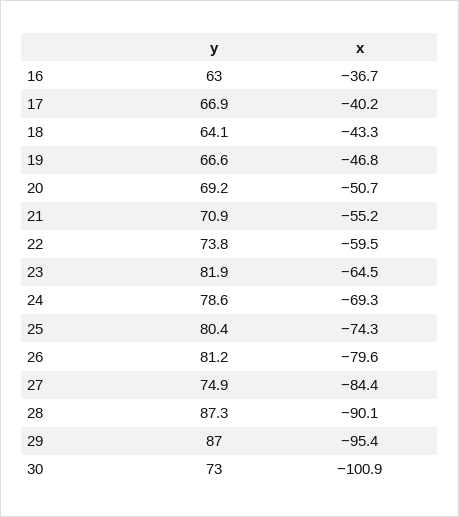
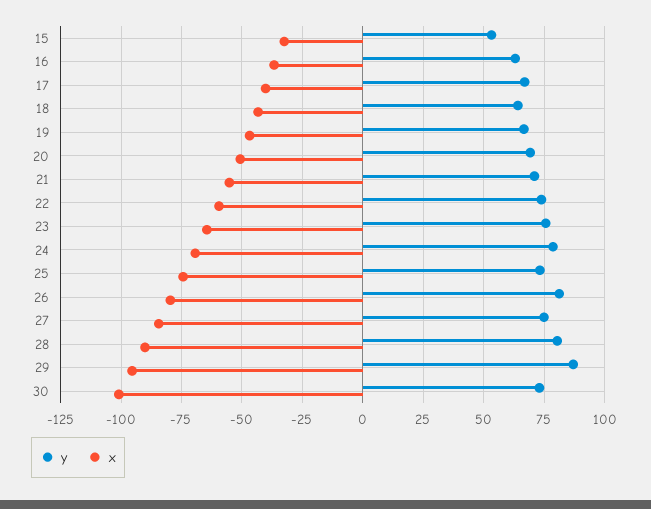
y, 23: 81.9 -> 75
y, 25: 80.4 -> 72.5
y, 28: 87.3 -> 80
y, 15: none -> 52.5
x, 15: none -> -32.5

